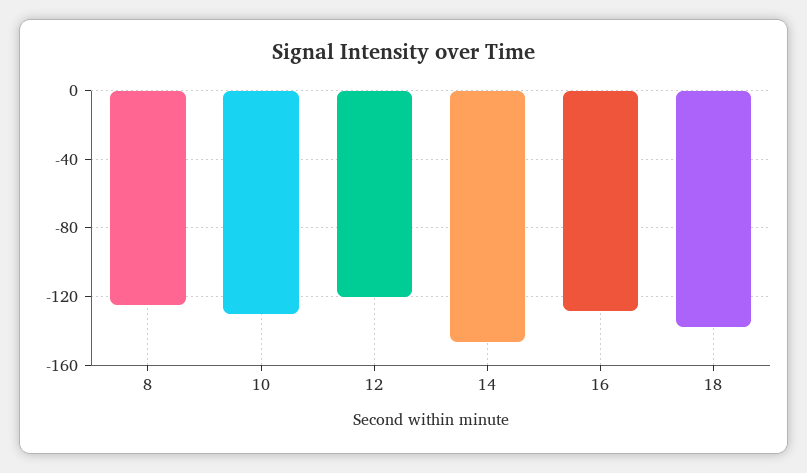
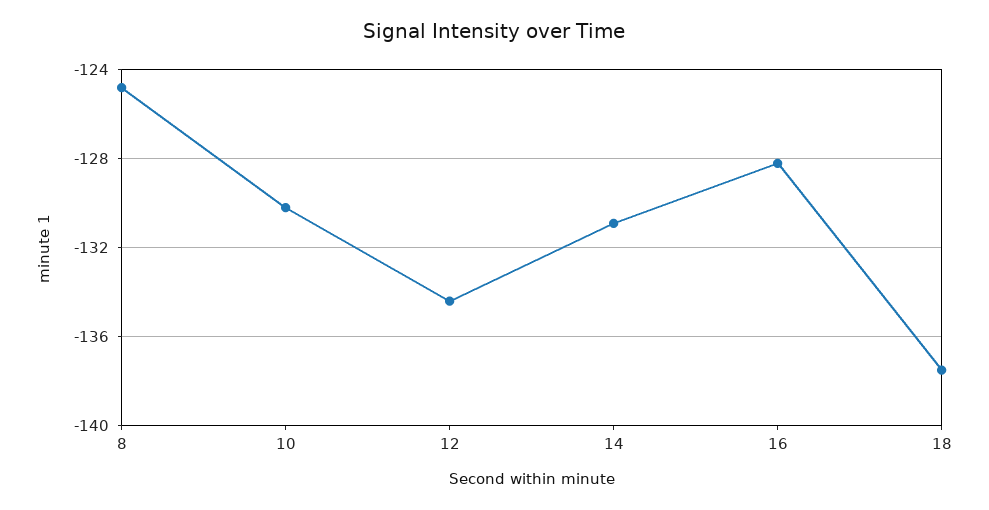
12: -120 -> -134.5
14: -145 -> -131

